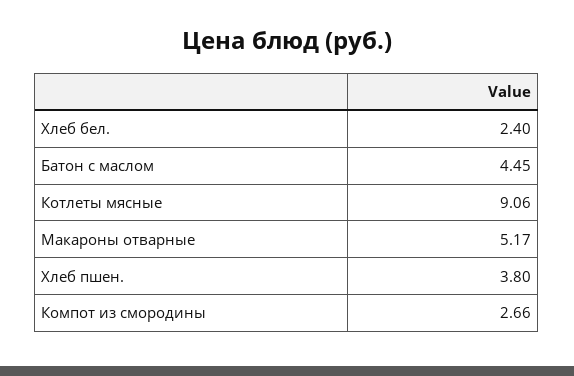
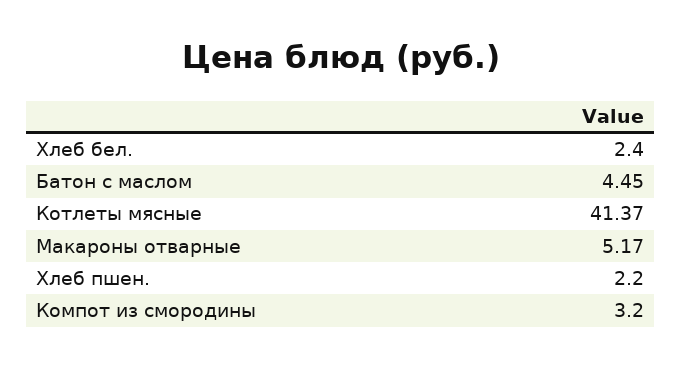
Котлеты мясные: 9.06 -> 41.37
Хлеб пшен.: 3.8 -> 2.2
Компот из смородины: 2.66 -> 3.2

